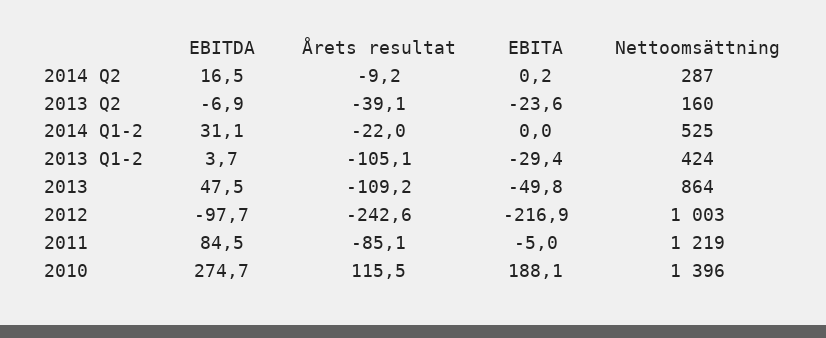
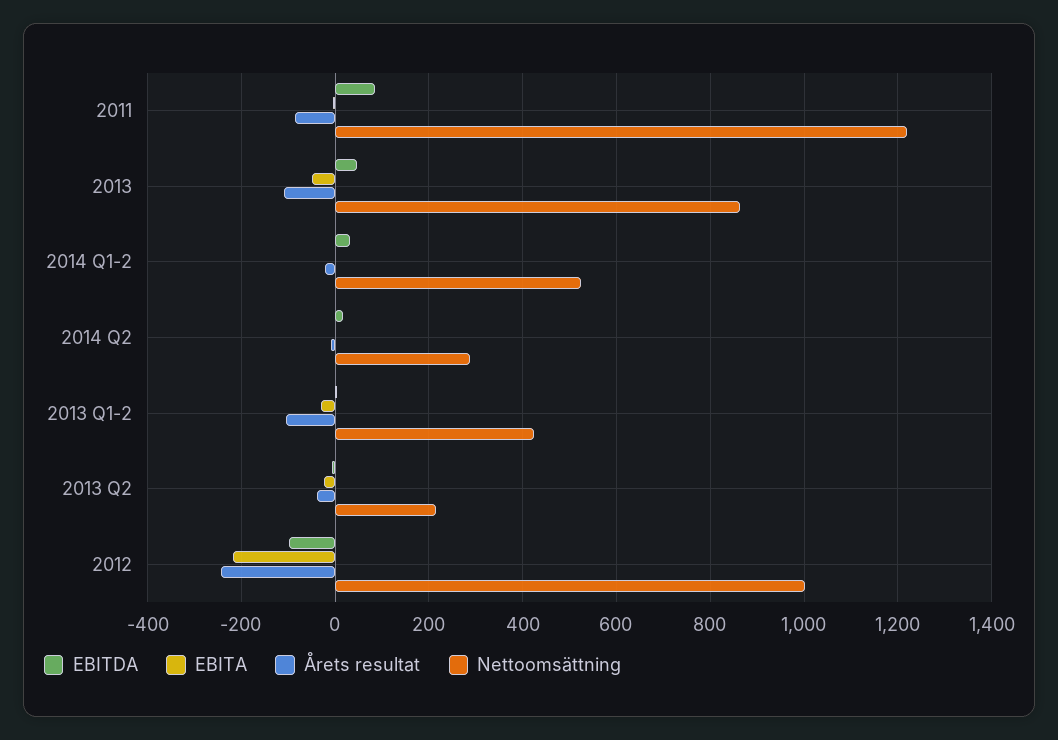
Nettoomsättning, 2013 Q2: 160 -> 220
EBITDA, 2010: 274.7 -> none
Årets resultat, 2010: 115.5 -> none
EBITA, 2010: 188.1 -> none
Nettoomsättning, 2010: 1396 -> none

